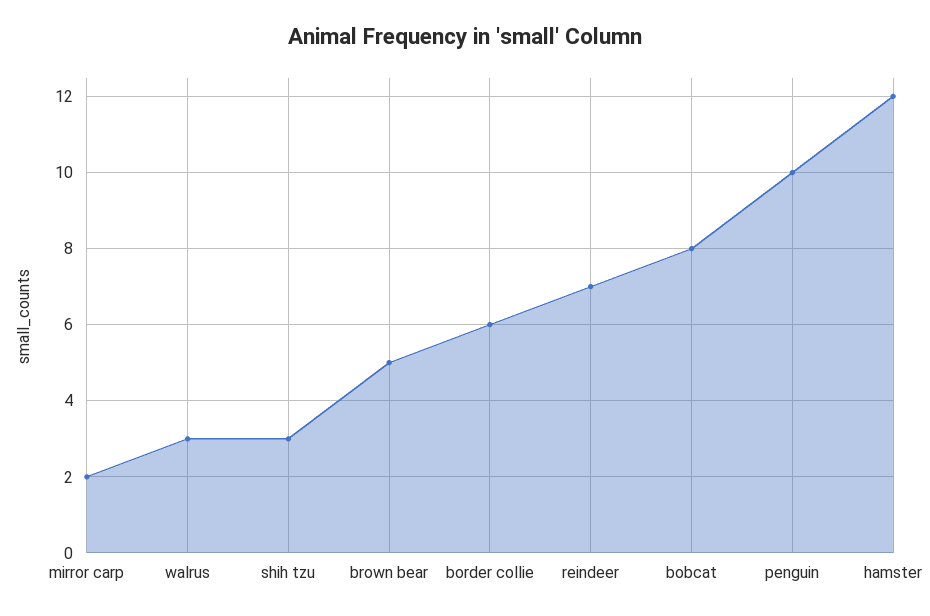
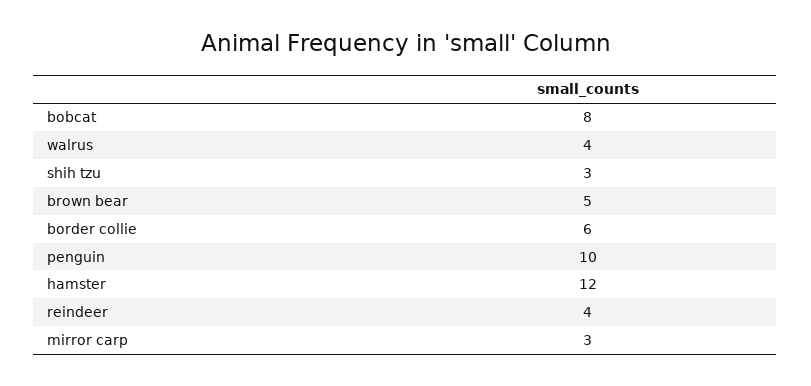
mirror carp: 2 -> 3
walrus: 3 -> 4
reindeer: 7 -> 4

